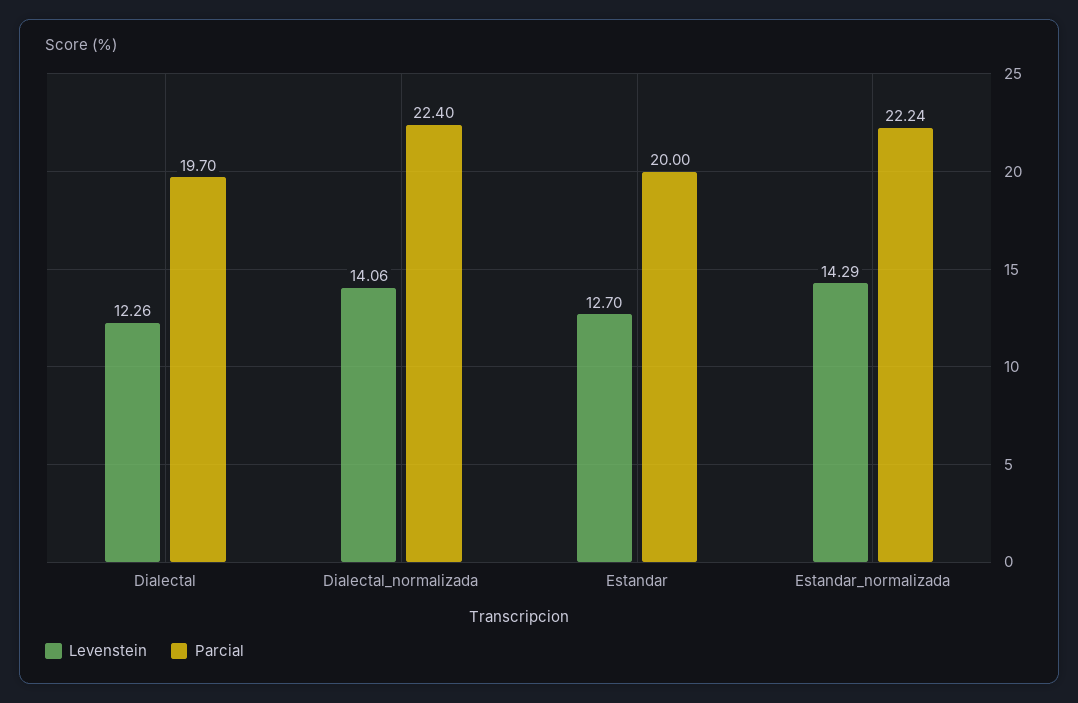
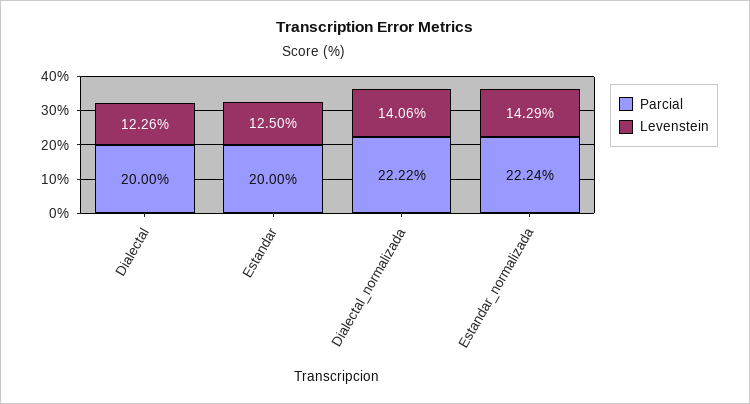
Parcial, Dialectal: 19.7 -> 20
Parcial, Dialectal_normalizada: 22.4 -> 22.22
Levenstein, Estandar: 12.7 -> 12.5

